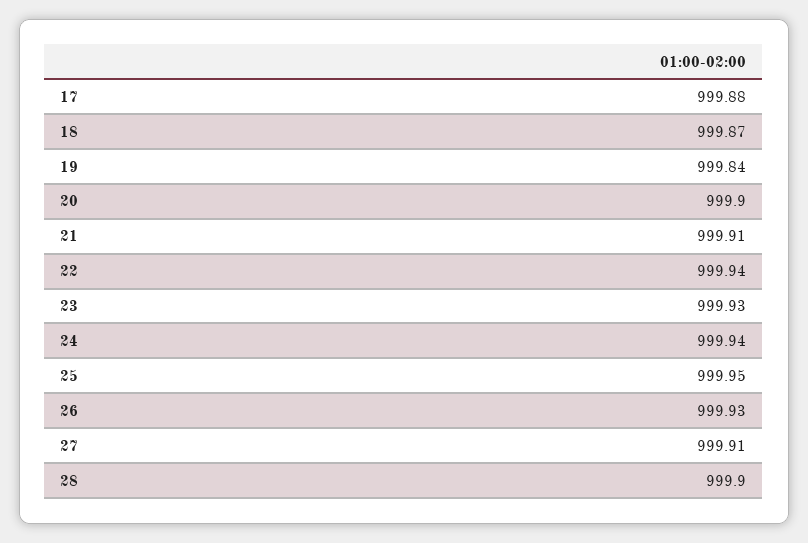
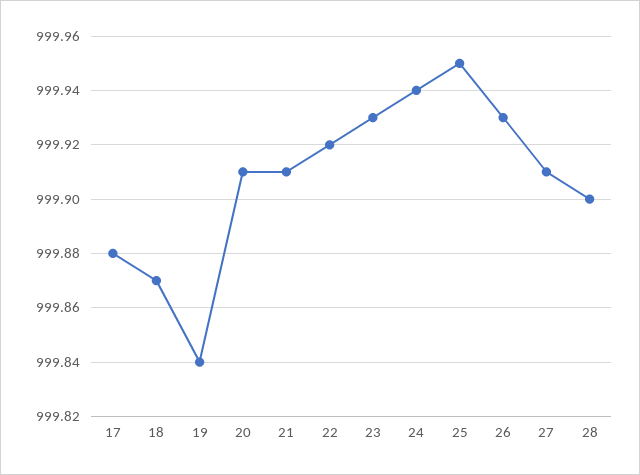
20: 999.9 -> 999.91
22: 999.94 -> 999.92

